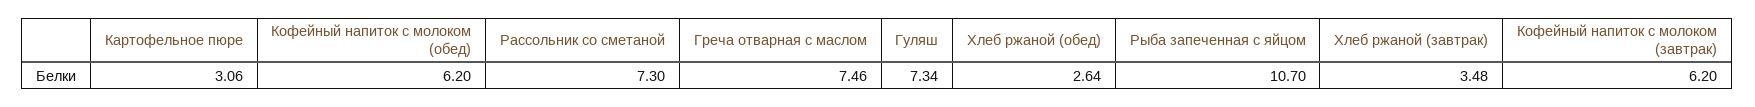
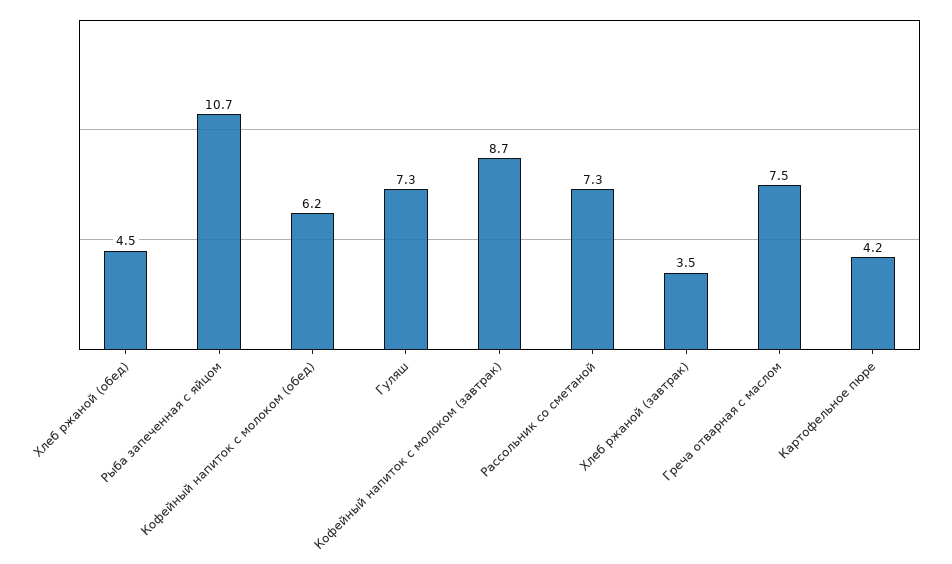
Картофельное пюре: 3.06 -> 4.2
Хлеб ржаной (обед): 2.64 -> 4.5
Кофейный напиток с молоком (завтрак): 6.2 -> 8.7

